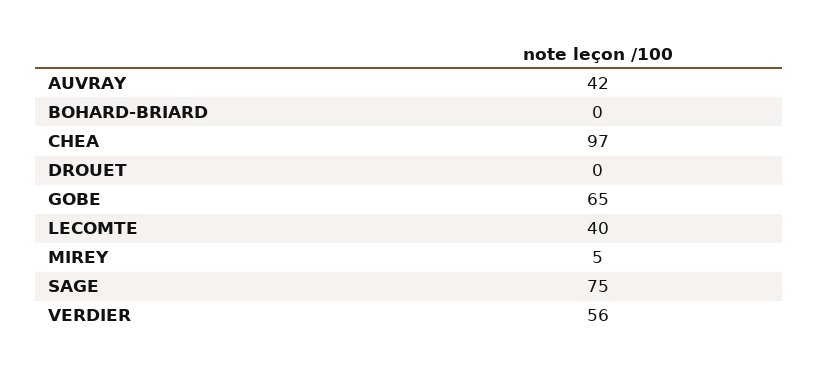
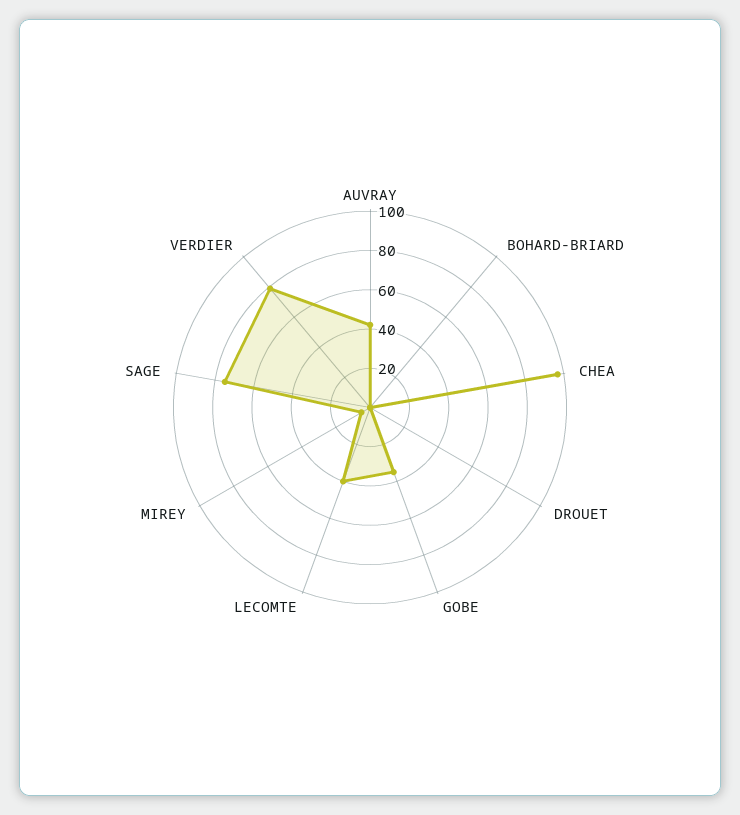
GOBE: 65 -> 35
VERDIER: 56 -> 80

